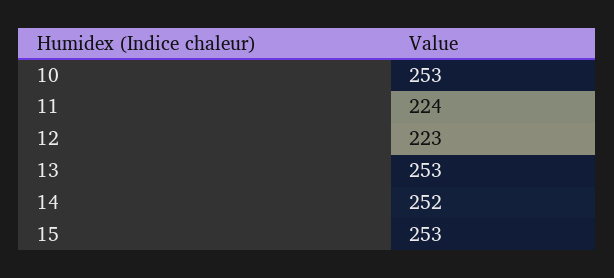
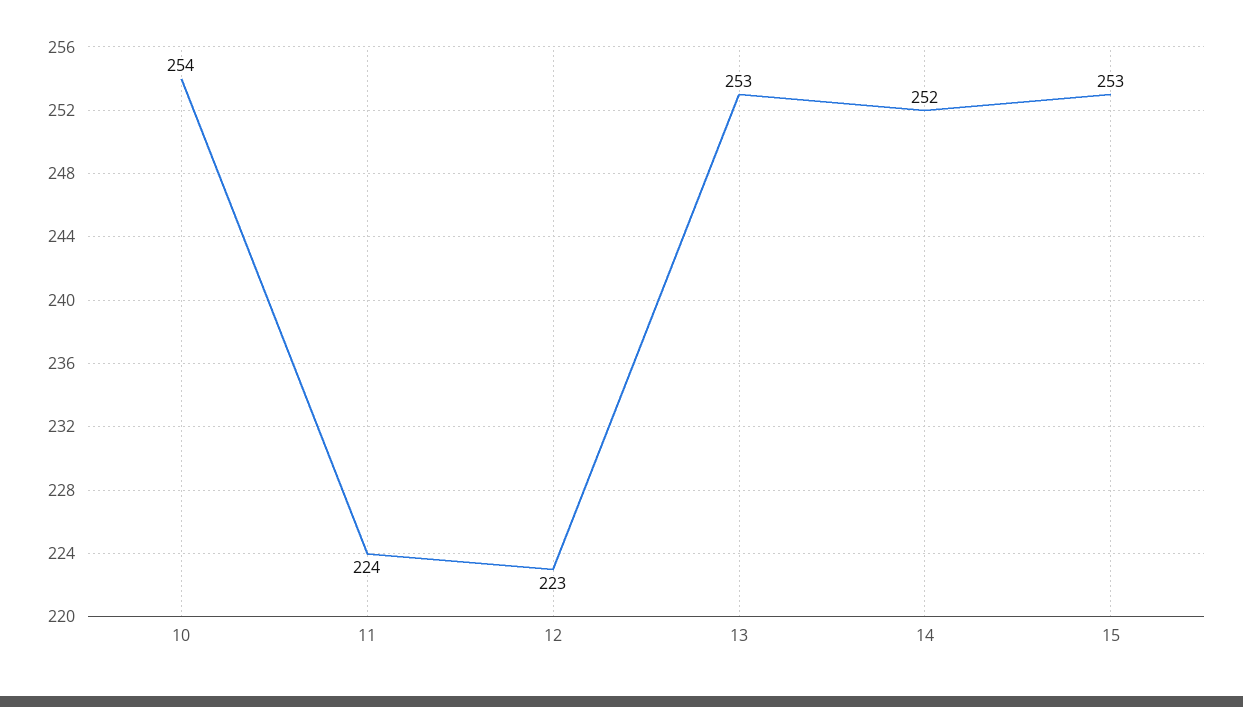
10: 253 -> 254

